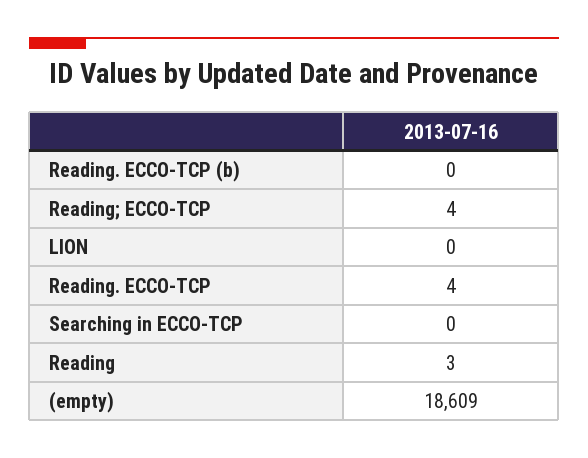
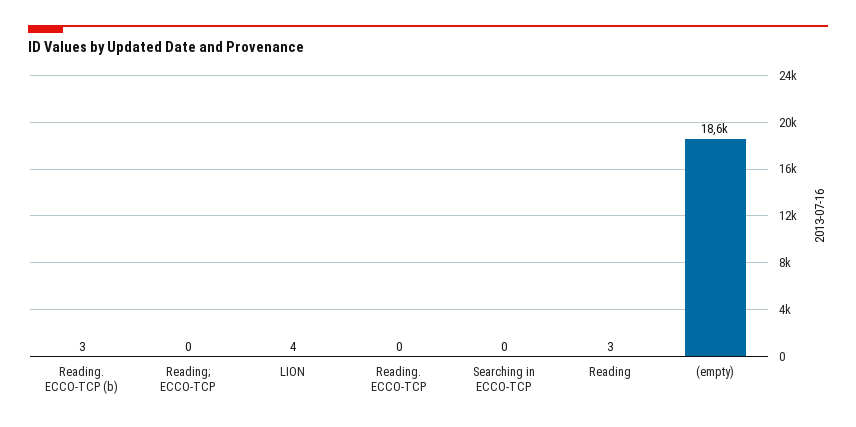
Reading. ECCO-TCP (b): 0 -> 3
Reading; ECCO-TCP: 4 -> 0
LION: 0 -> 4
Reading. ECCO-TCP: 4 -> 0

